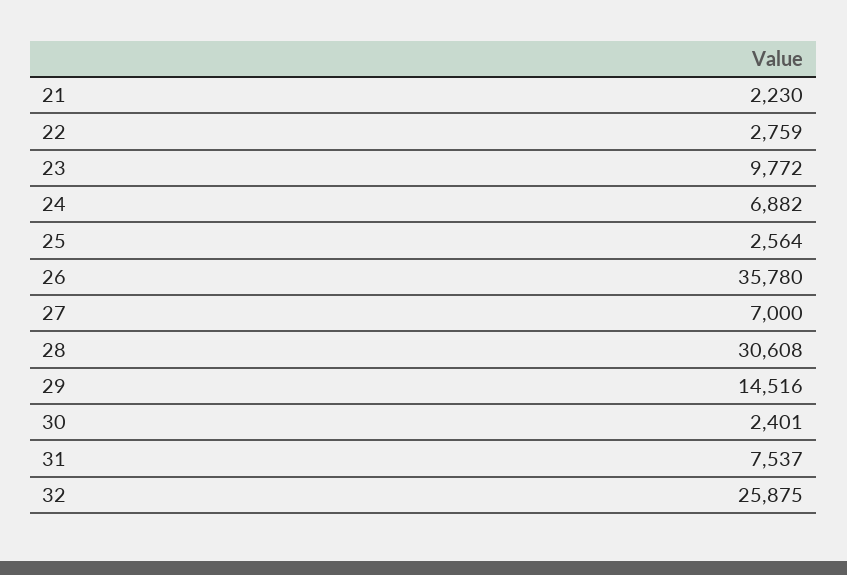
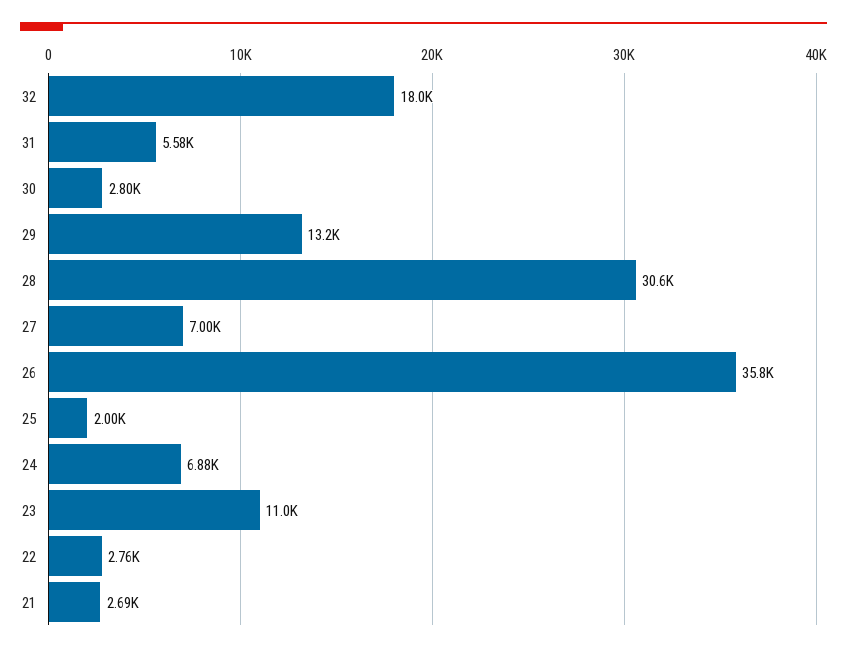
21: 2230 -> 2690
23: 9772 -> 11000
25: 2564 -> 2000
29: 14516 -> 13200
30: 2401 -> 2800
31: 7537 -> 5580
32: 25875 -> 18000

